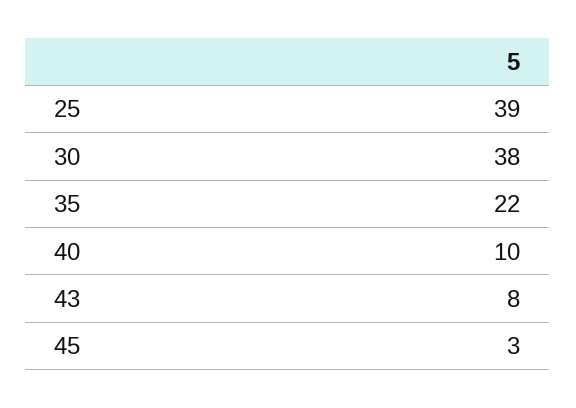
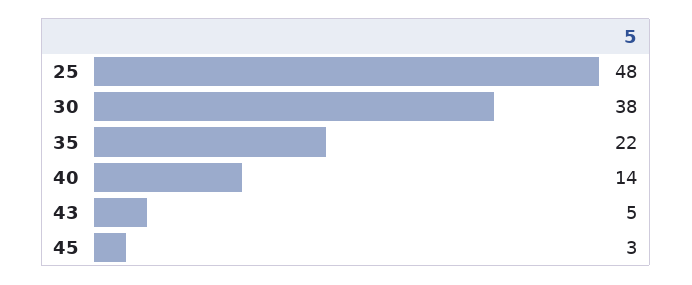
25: 39 -> 48
40: 10 -> 14
43: 8 -> 5

